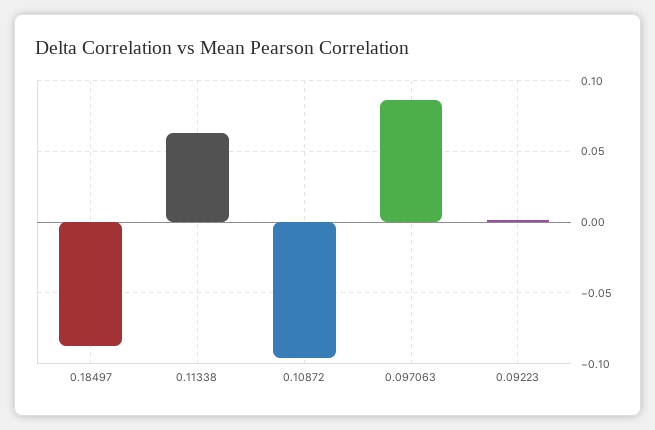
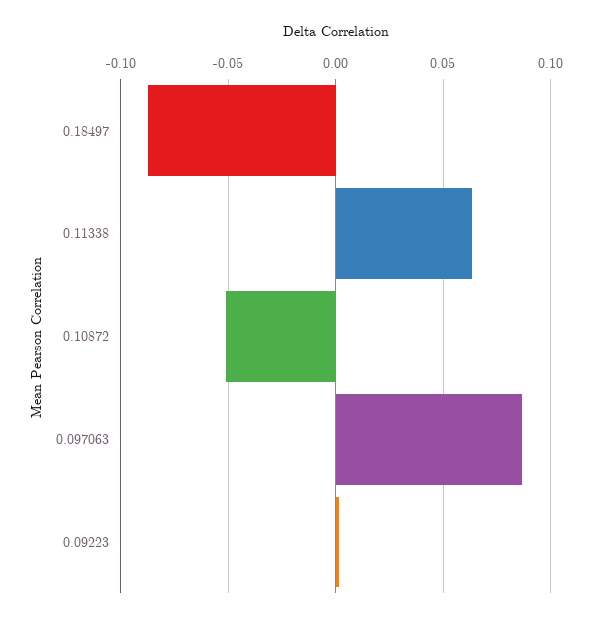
0.10872: -0.095 -> -0.05

